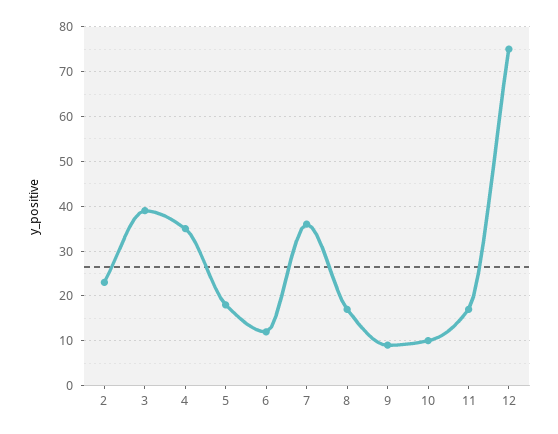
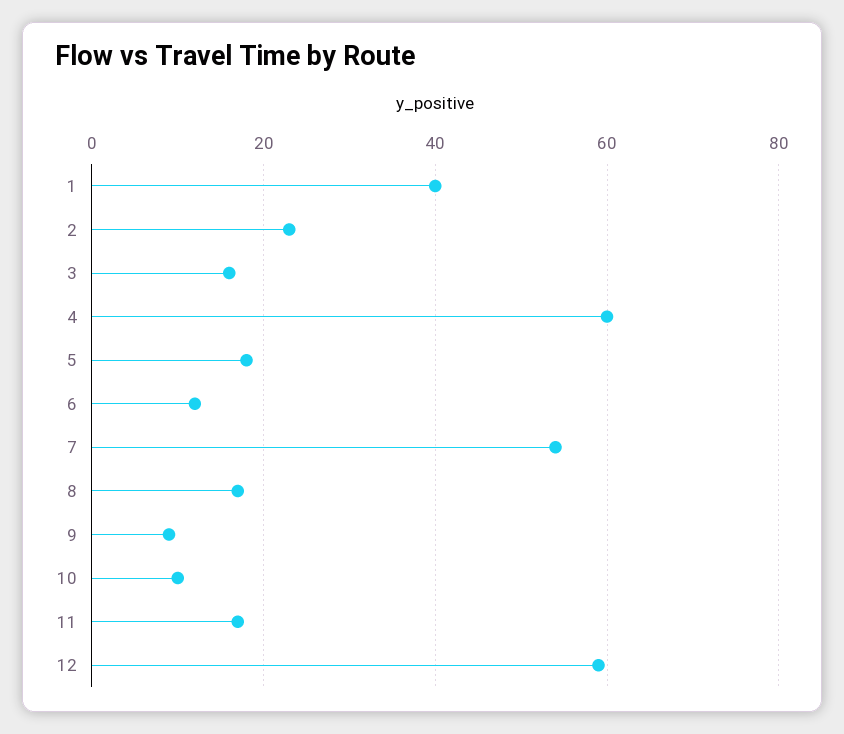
3: 40 -> 15
4: 35 -> 60
7: 35 -> 55
12: 75 -> 60
1: none -> 40

